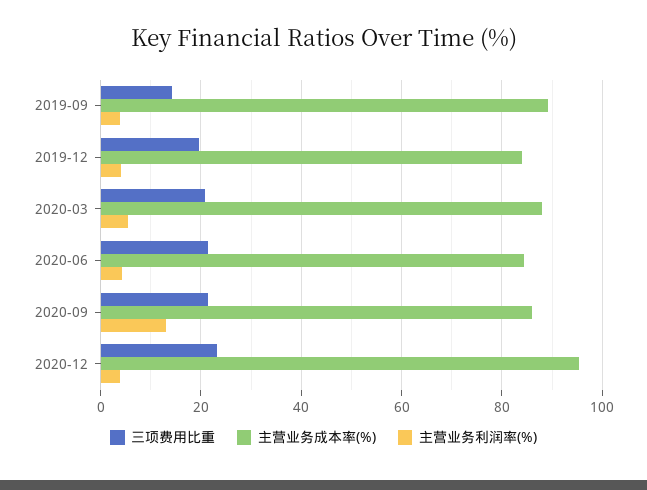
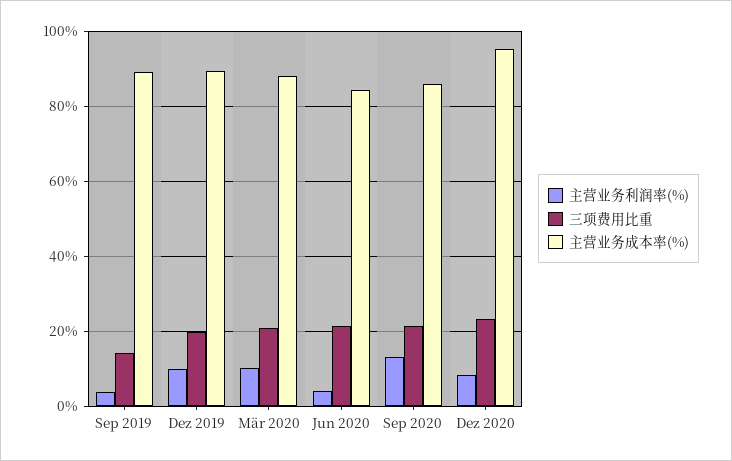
主营业务成本率(%), 2019-12: 84 -> 90
主营业务利润率(%), 2019-12: 4 -> 10
主营业务利润率(%), 2020-03: 6 -> 10
主营业务利润率(%), 2020-12: 4 -> 8

